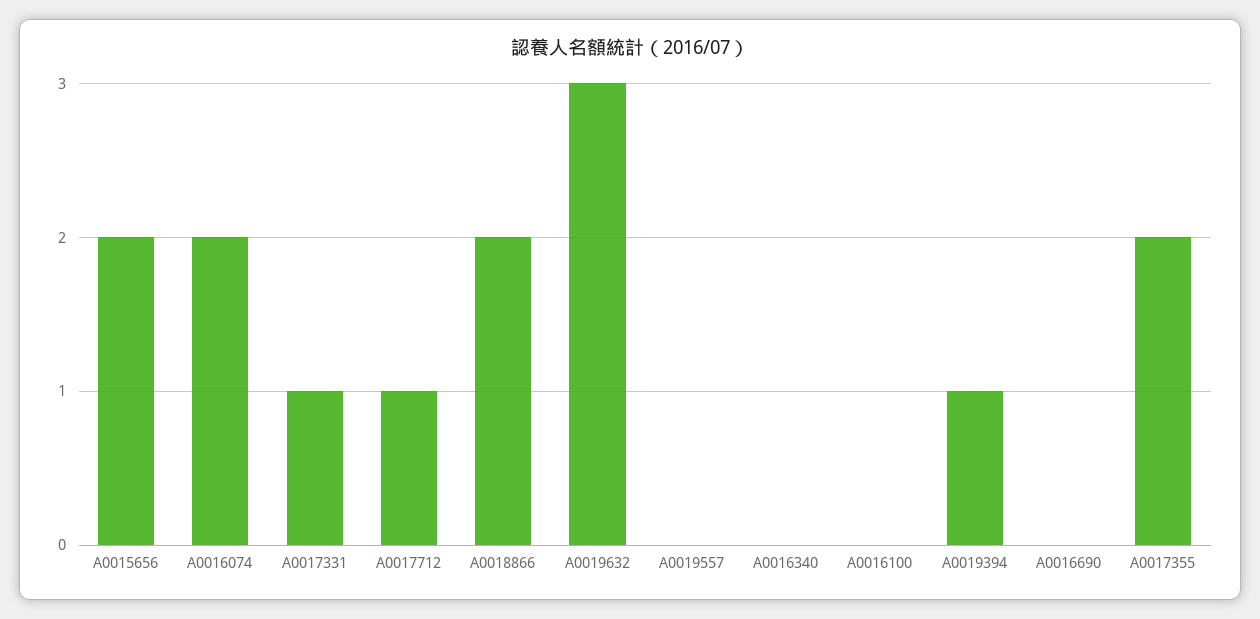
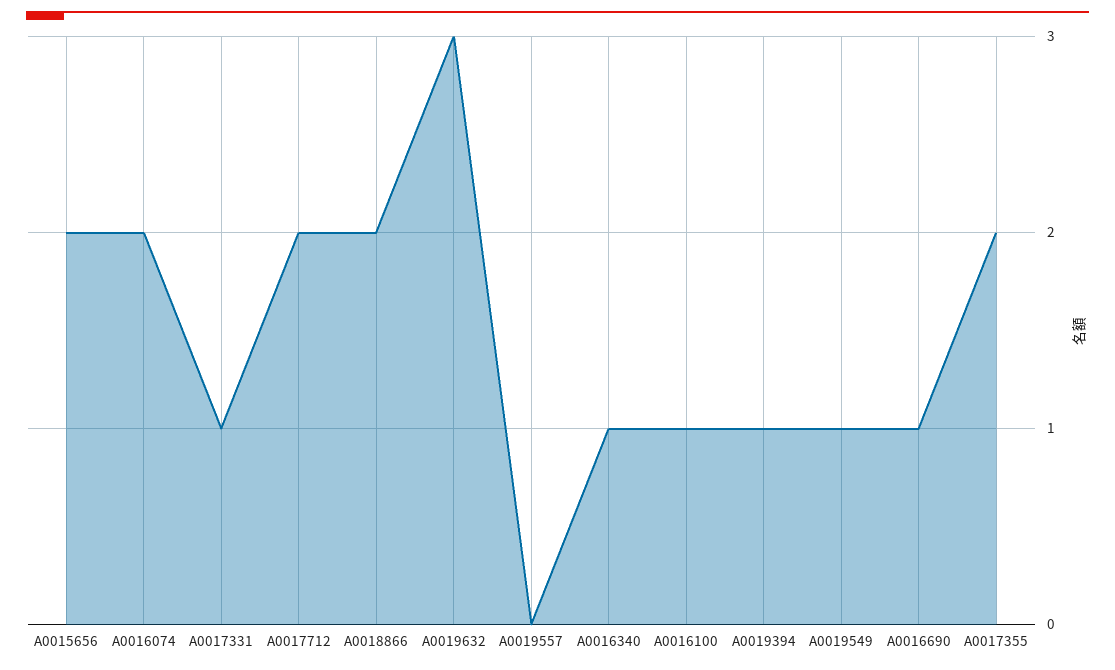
A0017712: 1 -> 2
A0016340: 0 -> 1
A0016100: 0 -> 1
A0016690: 0 -> 1
A0019549: none -> 1

